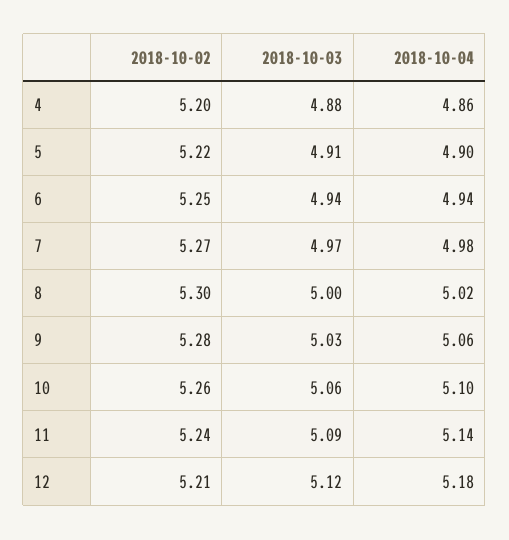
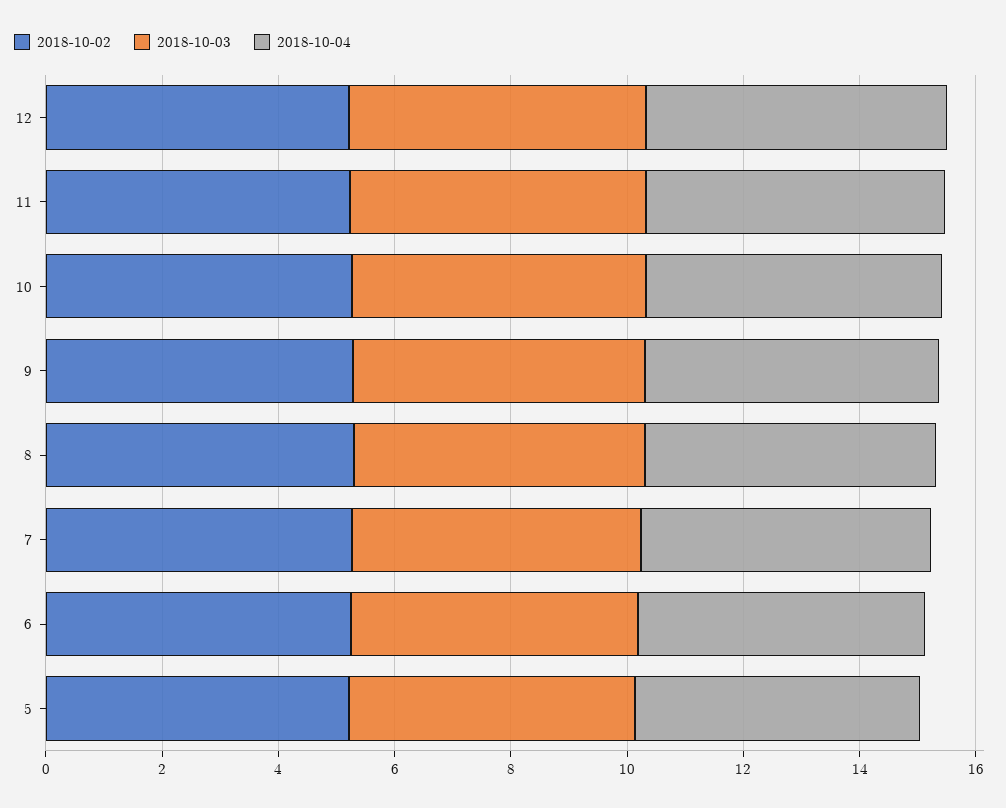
2018-10-02, 4: 5.2 -> none
2018-10-03, 4: 4.88 -> none
2018-10-04, 4: 4.86 -> none

